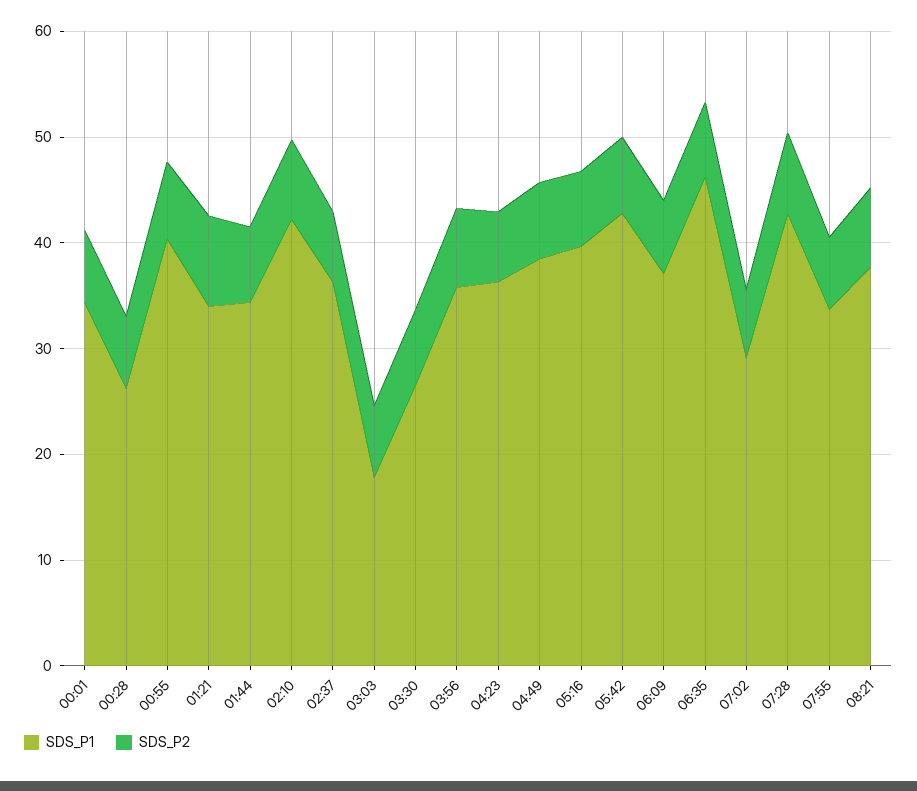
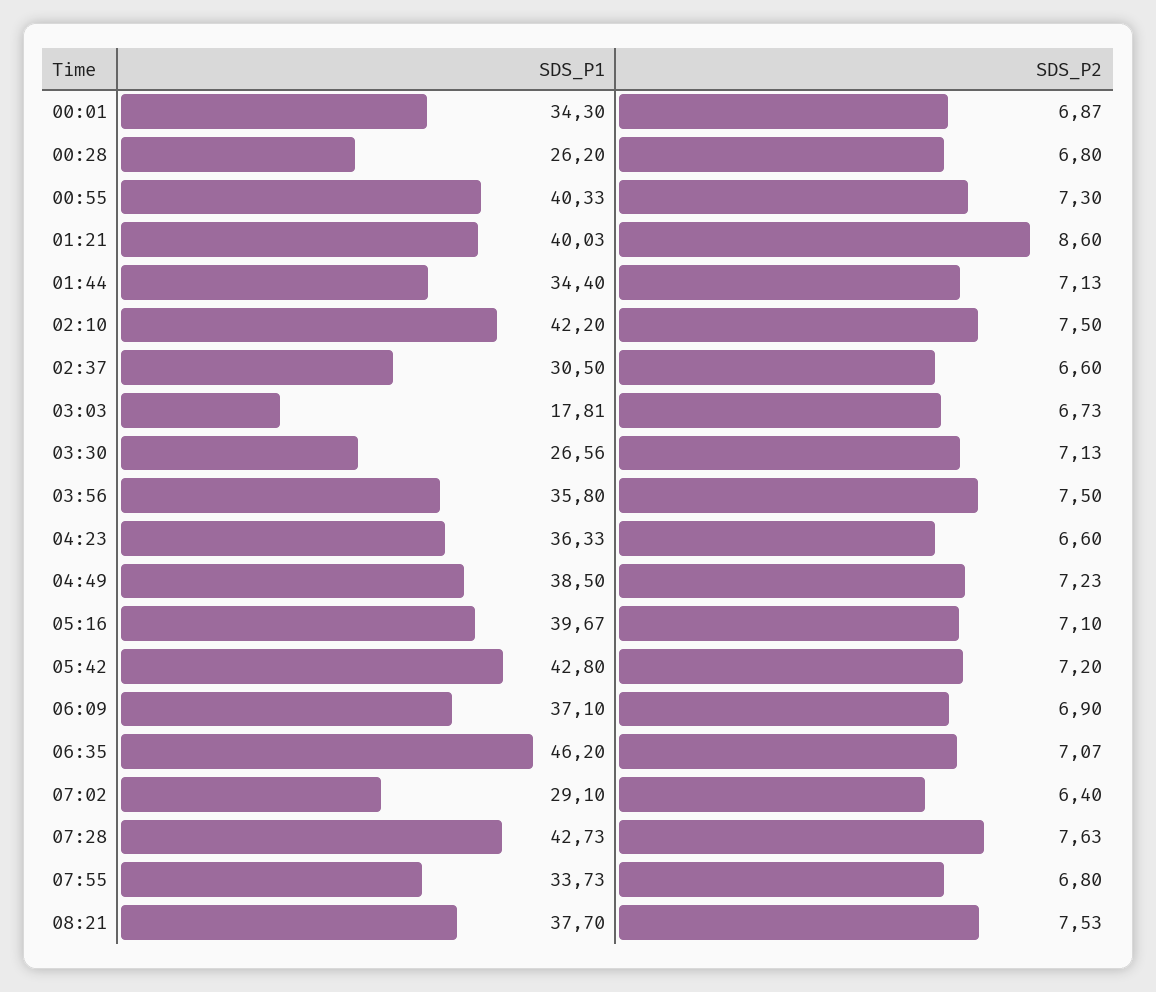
SDS_P1, 01:21: 34 -> 40.03
SDS_P1, 02:37: 36 -> 30.5

